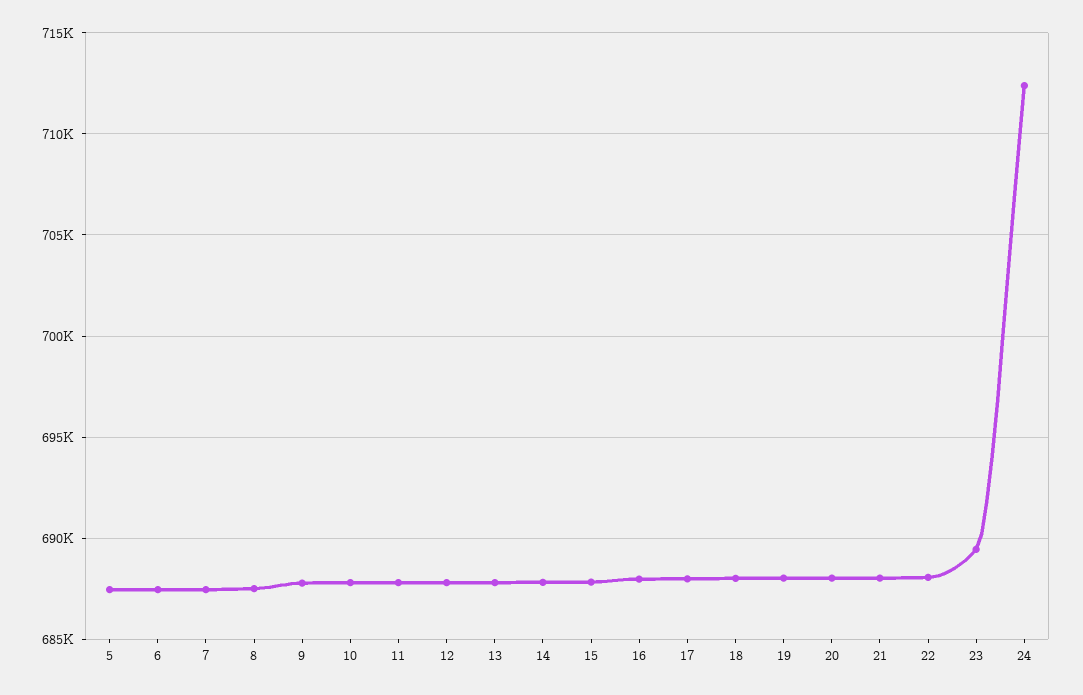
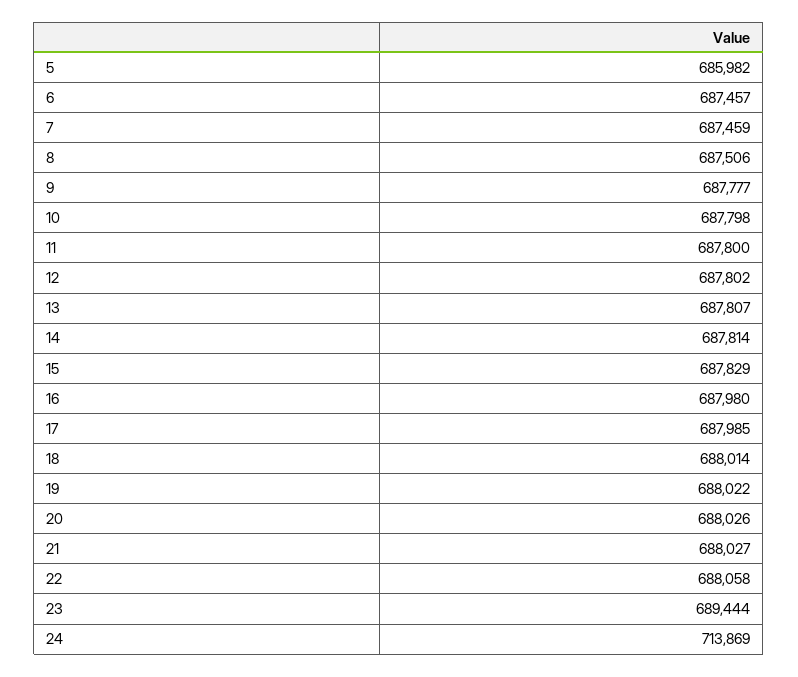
5: 687500 -> 685982
24: 712500 -> 713869

